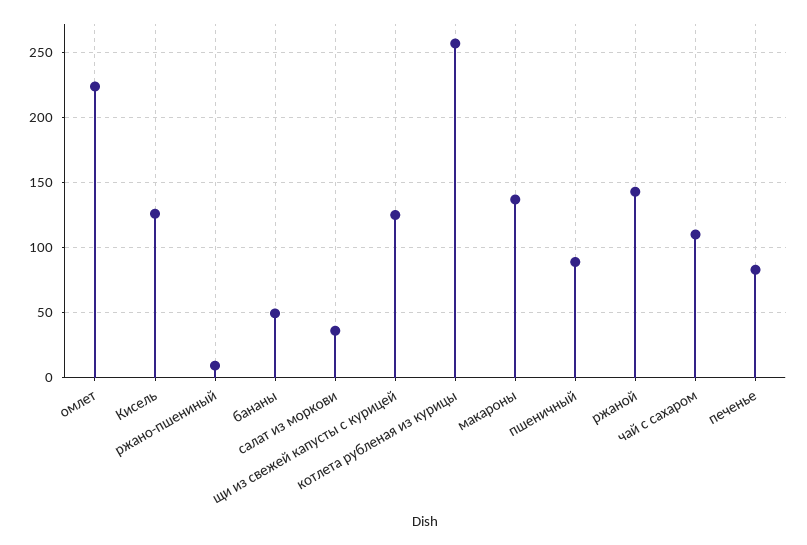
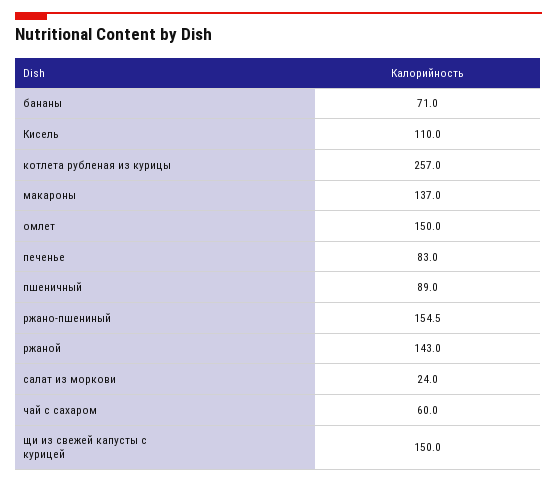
омлет: 225 -> 150
Кисель: 125 -> 110
ржано-пшениный: 10 -> 154.5
бананы: 50 -> 71
салат из моркови: 35 -> 24
щи из свежей капусты с курицей: 125 -> 150
чай с сахаром: 110 -> 60

